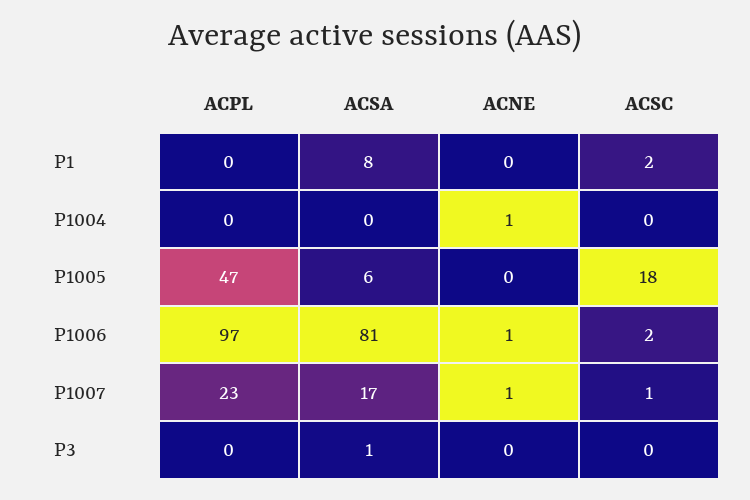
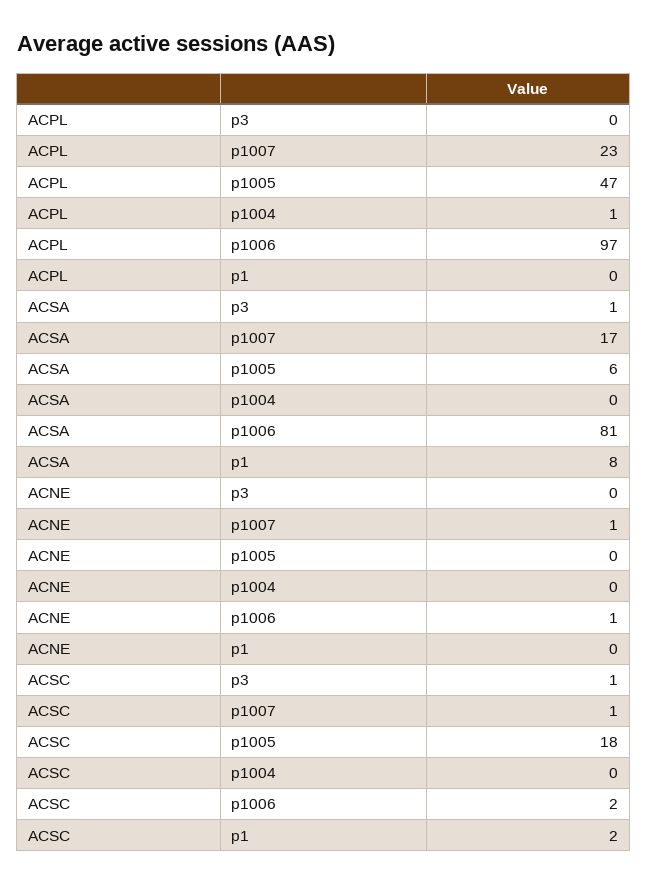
ACPL, P1004: 0 -> 1
ACNE, P1004: 1 -> 0
ACSC, P3: 0 -> 1

